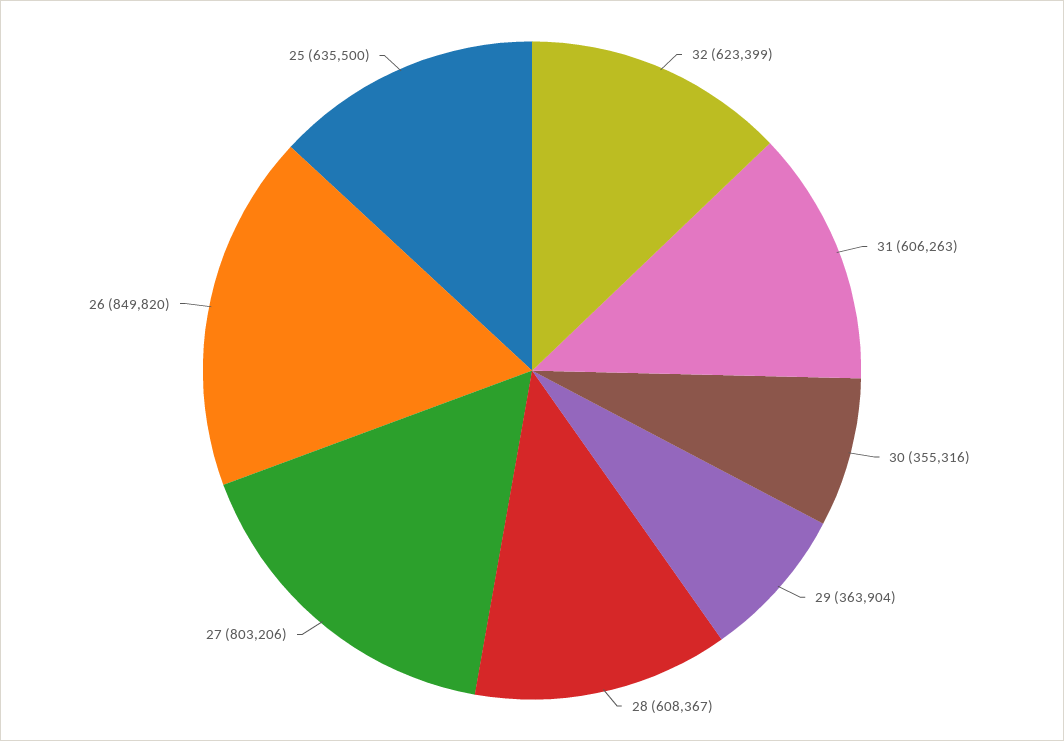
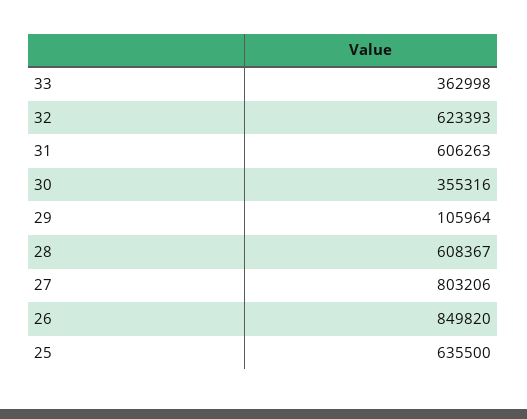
32: 623399 -> 623393
29: 363904 -> 105964
33: none -> 362998

